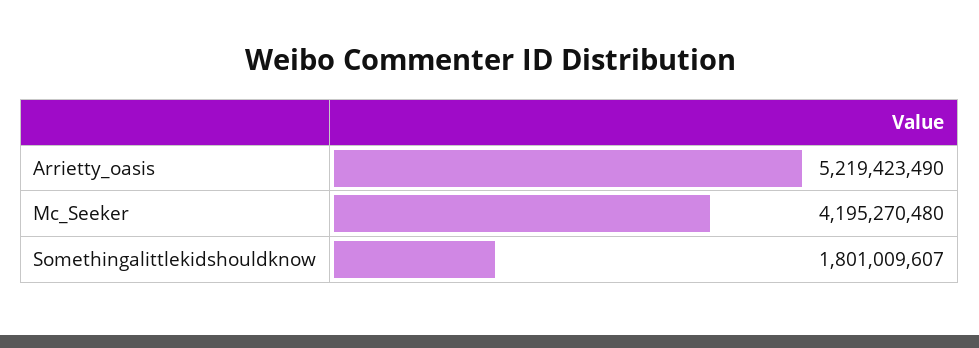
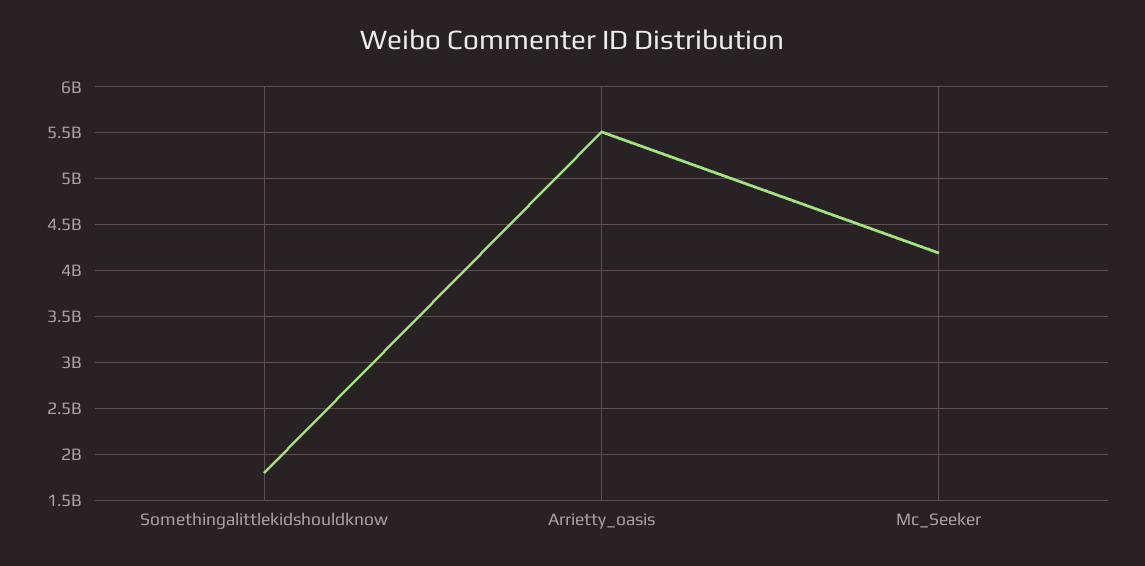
Arrietty_oasis: 5219423490 -> 5500000000

